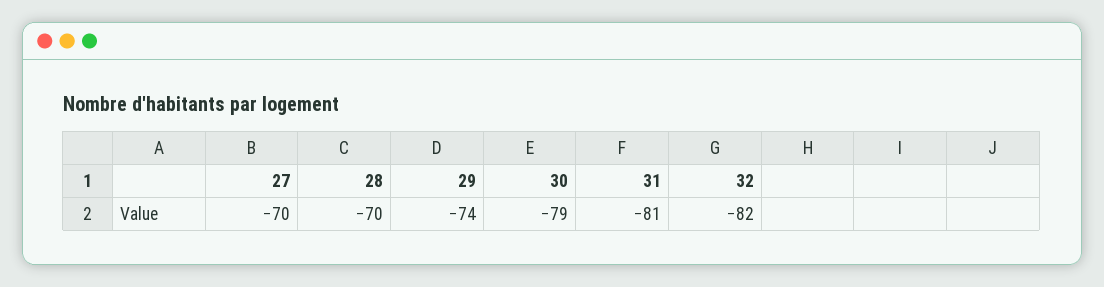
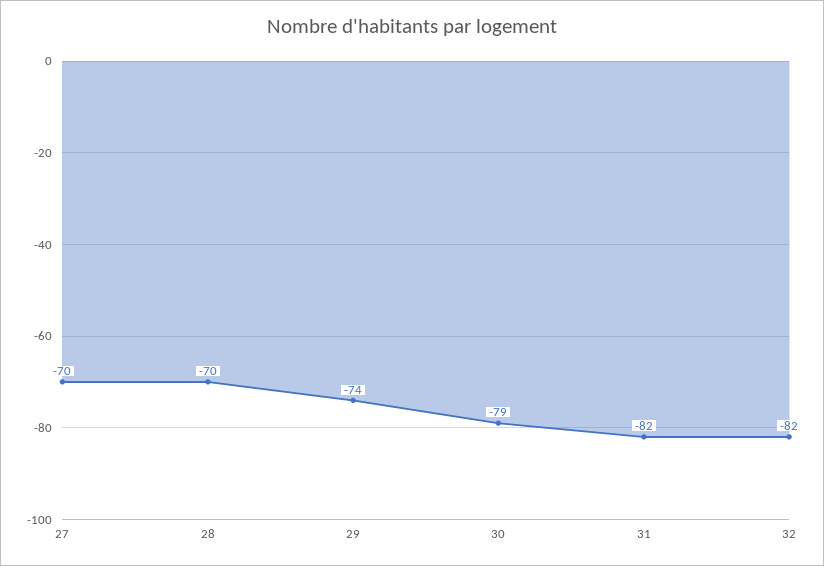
31: -81 -> -82

